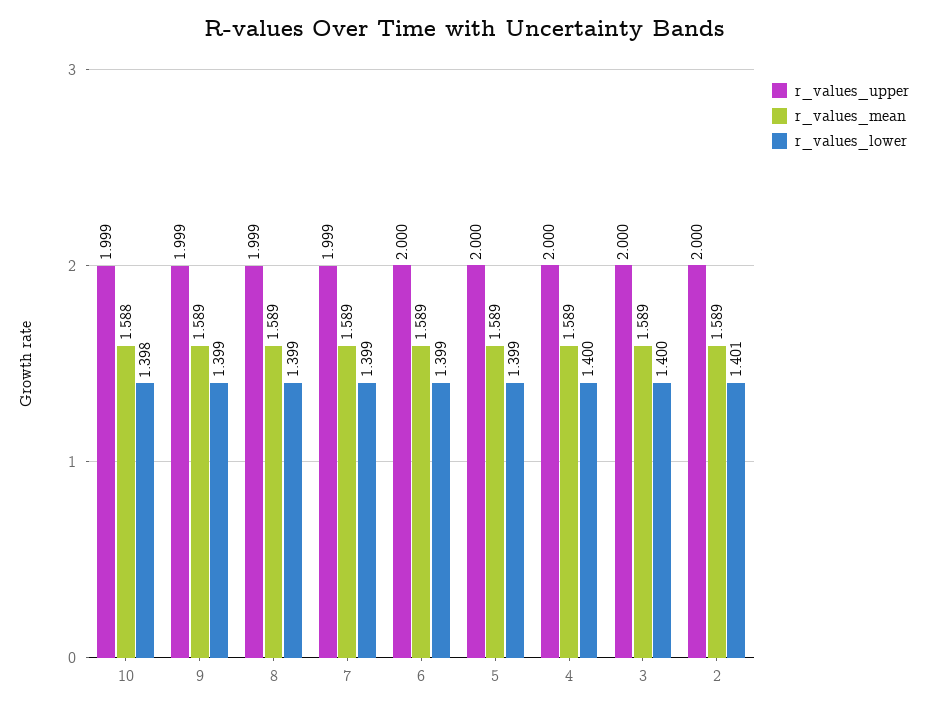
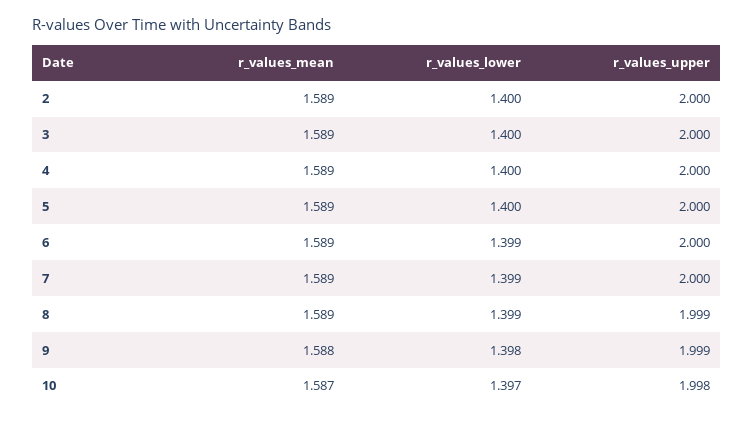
r_values_upper, 10: 1.999 -> 1.998
r_values_mean, 10: 1.588 -> 1.587
r_values_lower, 10: 1.398 -> 1.397
r_values_mean, 9: 1.589 -> 1.588
r_values_lower, 9: 1.399 -> 1.398
r_values_upper, 7: 1.999 -> 2
r_values_lower, 5: 1.399 -> 1.4
r_values_lower, 2: 1.401 -> 1.4

